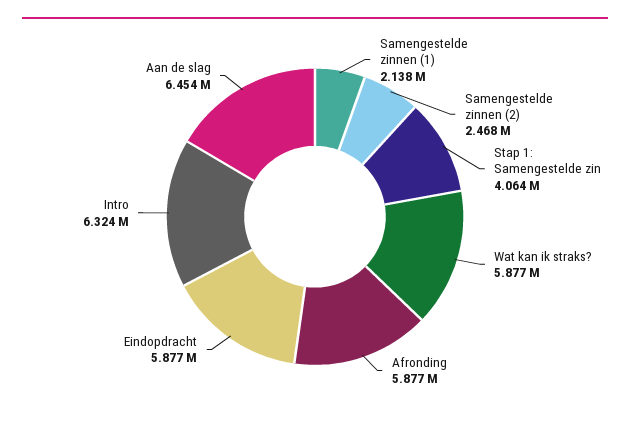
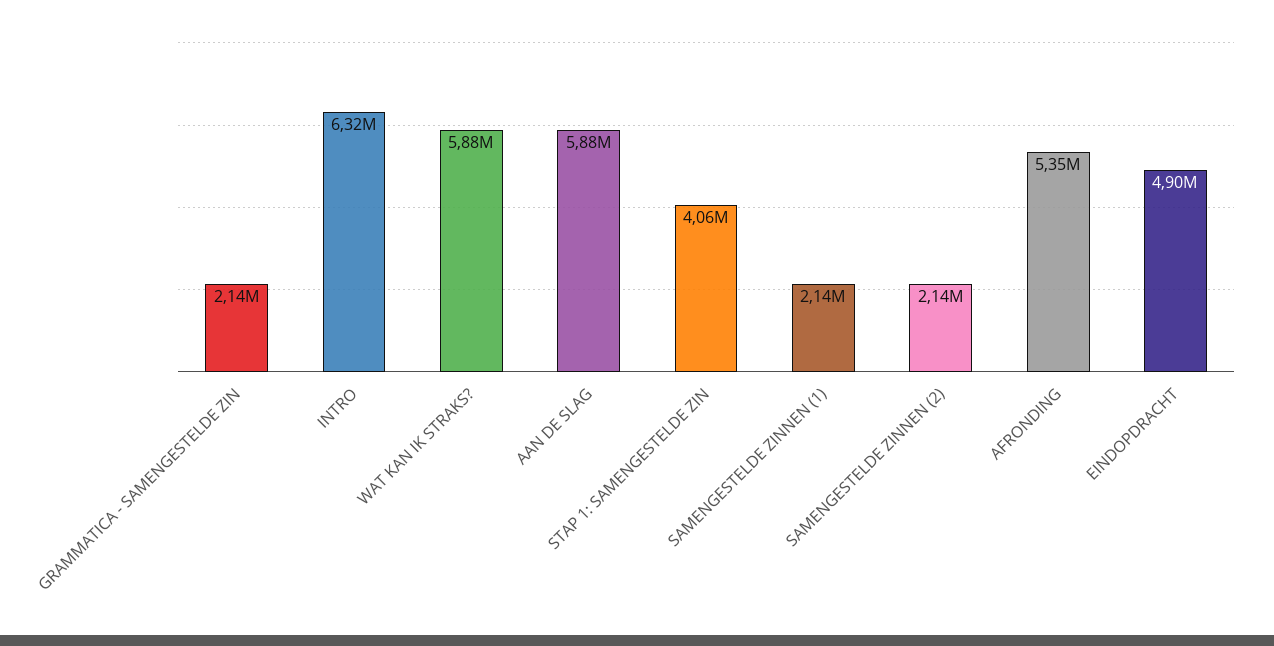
Samengestelde zinnen (2): 2468000 -> 2140000
Afronding: 5877000 -> 5350000
Eindopdracht: 5877000 -> 4900000
Aan de slag: 6454000 -> 5880000
GRAMMATICA - SAMENGESTELDE ZIN: none -> 2140000

